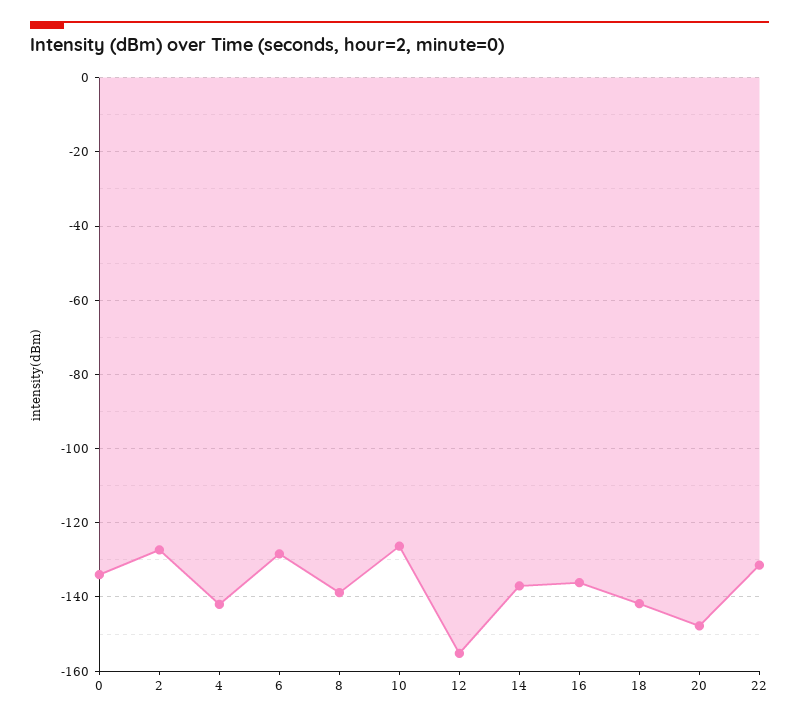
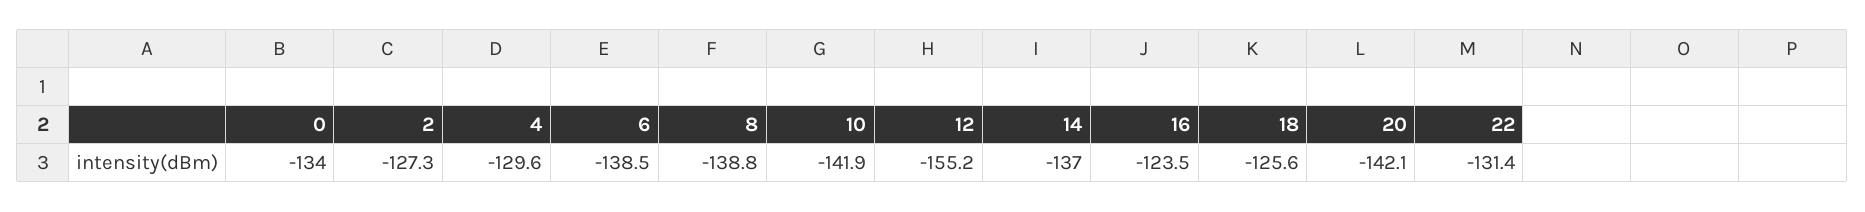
4: -142 -> -129.6
6: -128 -> -138.5
10: -126 -> -141.9
16: -136 -> -123.5
18: -142 -> -125.6
20: -148 -> -142.1

